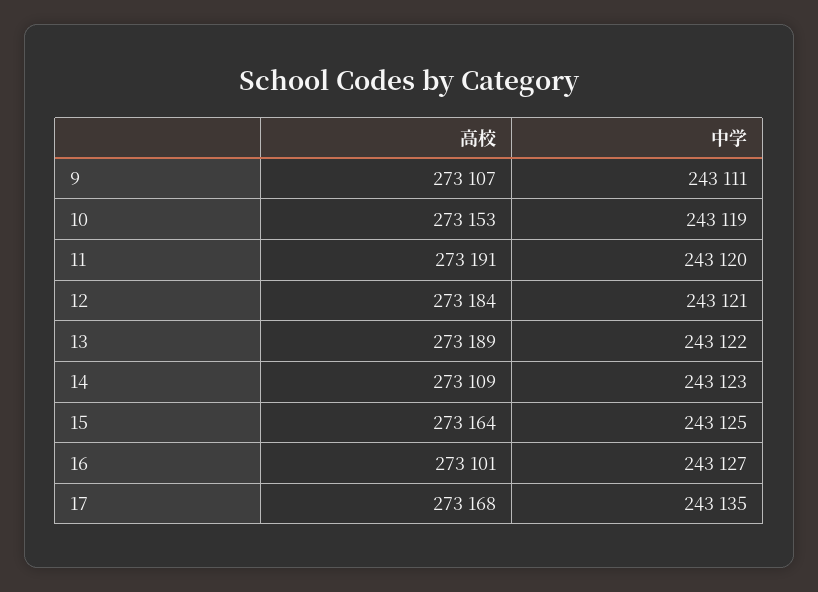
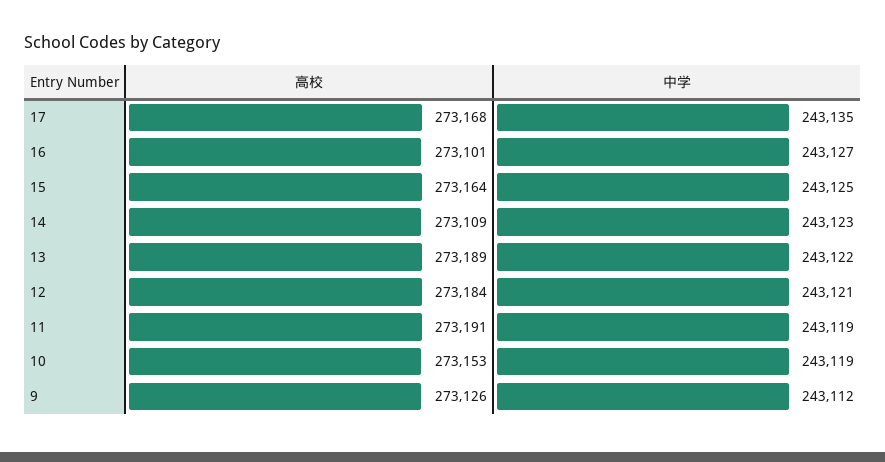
高校, 9: 273107 -> 273126
中学, 9: 243111 -> 243112
中学, 11: 243120 -> 243119

